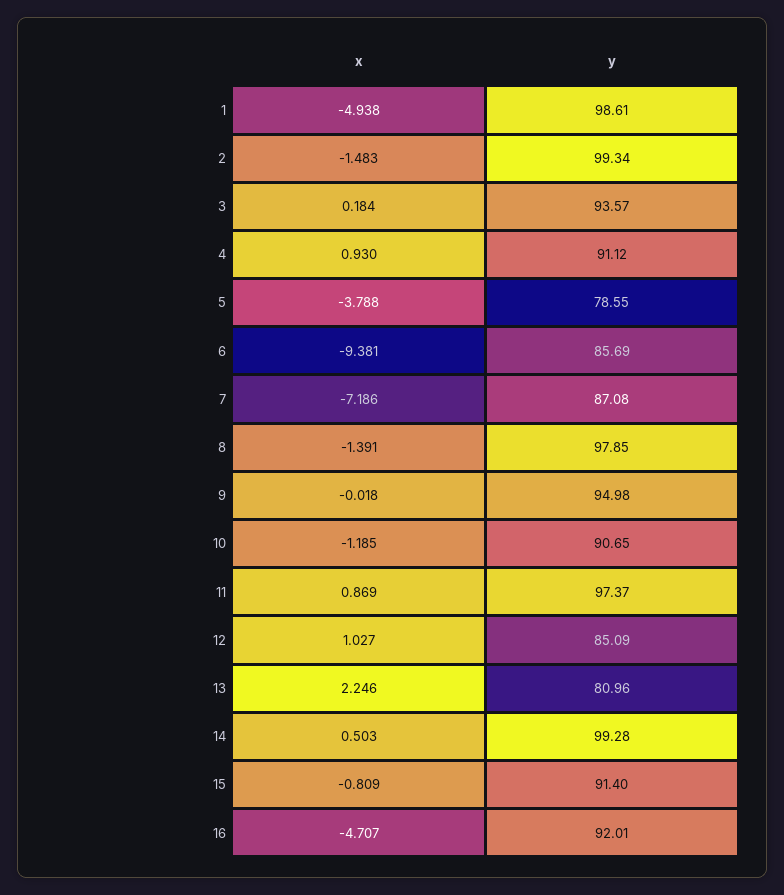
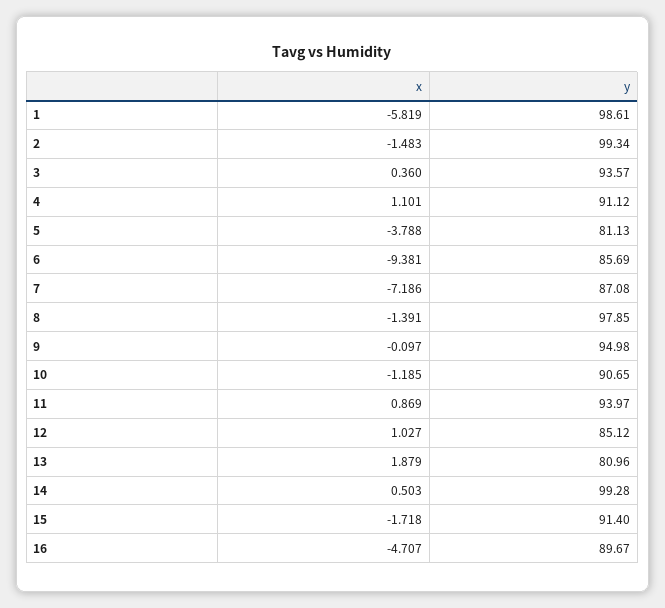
x, 1: -4.938 -> -5.819
x, 3: 0.184 -> 0.36
x, 4: 0.93 -> 1.101
y, 5: 78.55 -> 81.13
x, 9: -0.018 -> -0.097
y, 11: 97.37 -> 93.97
y, 12: 85.09 -> 85.12
x, 13: 2.246 -> 1.879
x, 15: -0.809 -> -1.718
y, 16: 92.01 -> 89.67

